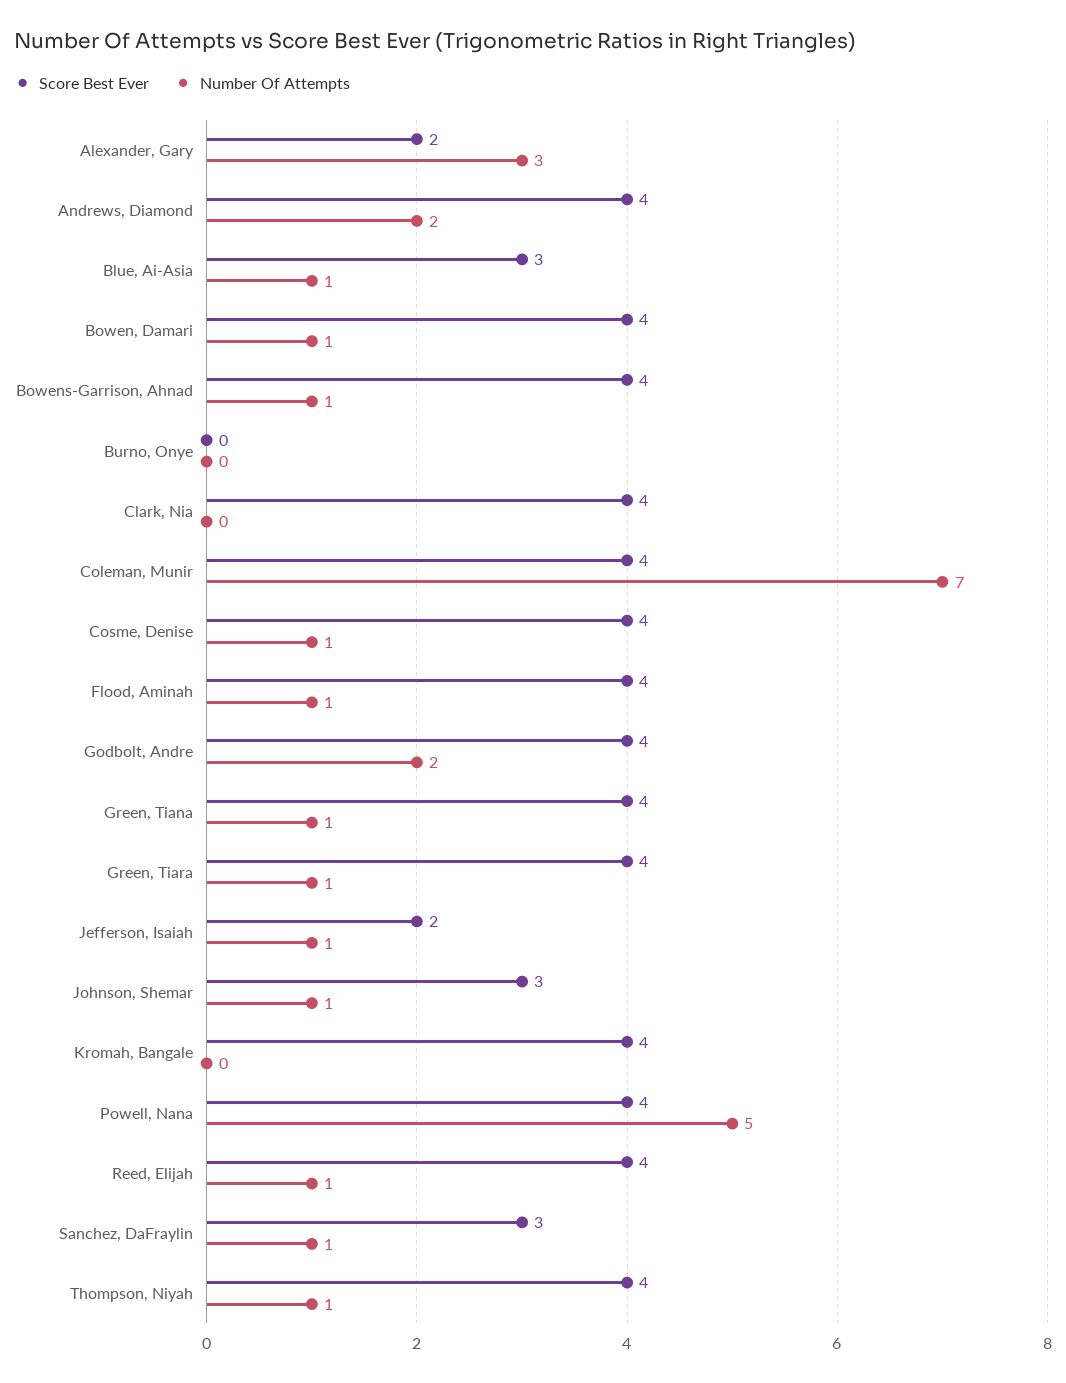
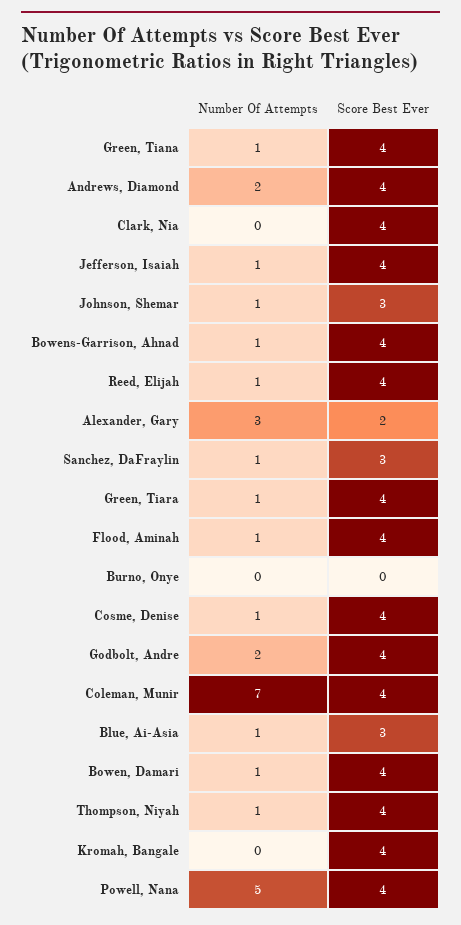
Score Best Ever, Jefferson, Isaiah: 2 -> 4

